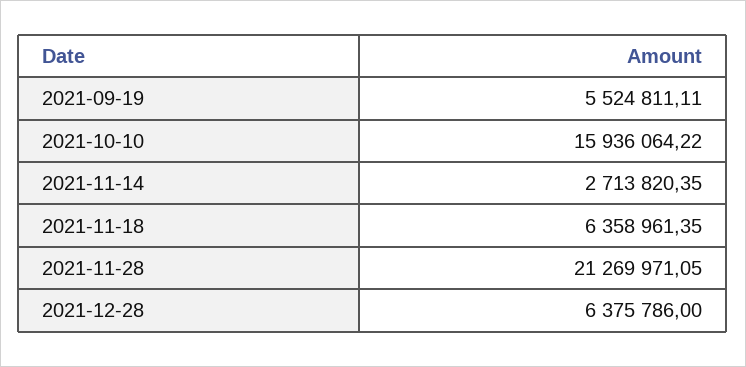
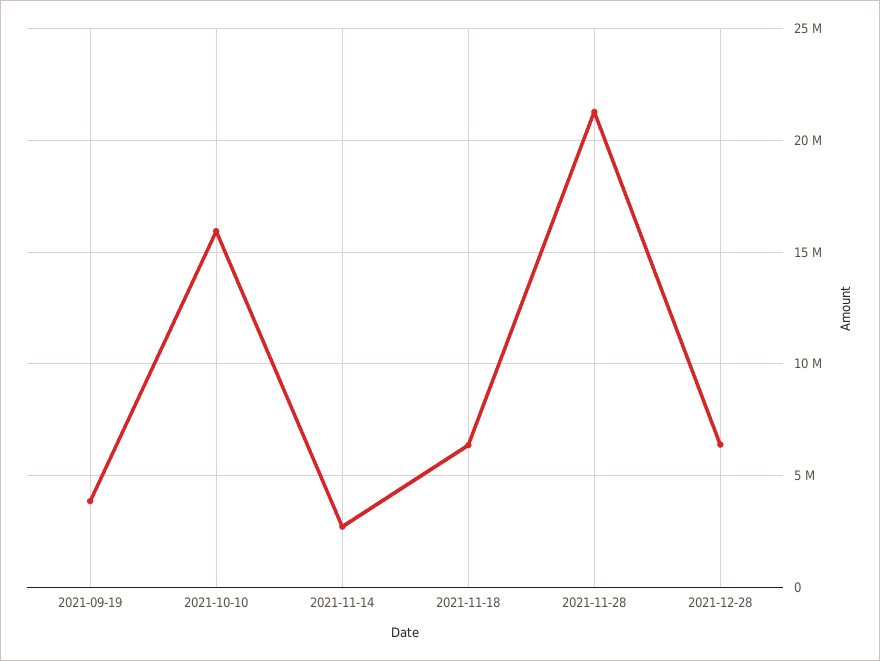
2021-09-19: 5524811.11 -> 4000000

